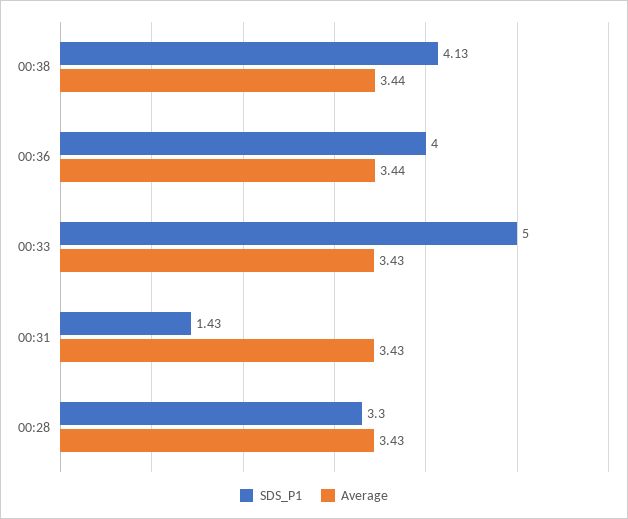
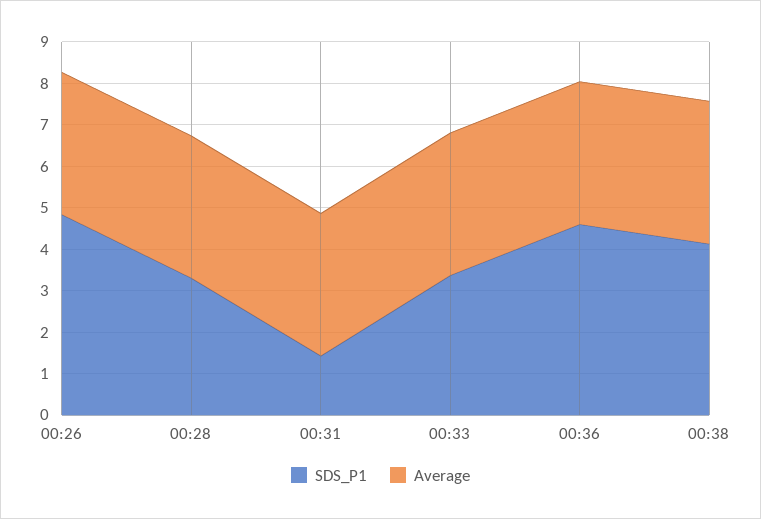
SDS_P1, 00:36: 4 -> 4.6
SDS_P1, 00:33: 5 -> 3.4
SDS_P1, 00:26: none -> 4.8
Average, 00:26: none -> 3.4

